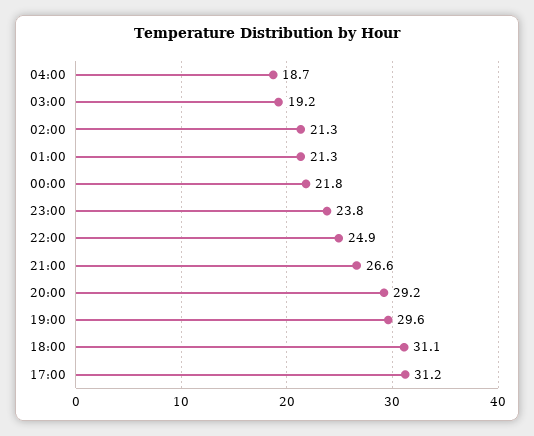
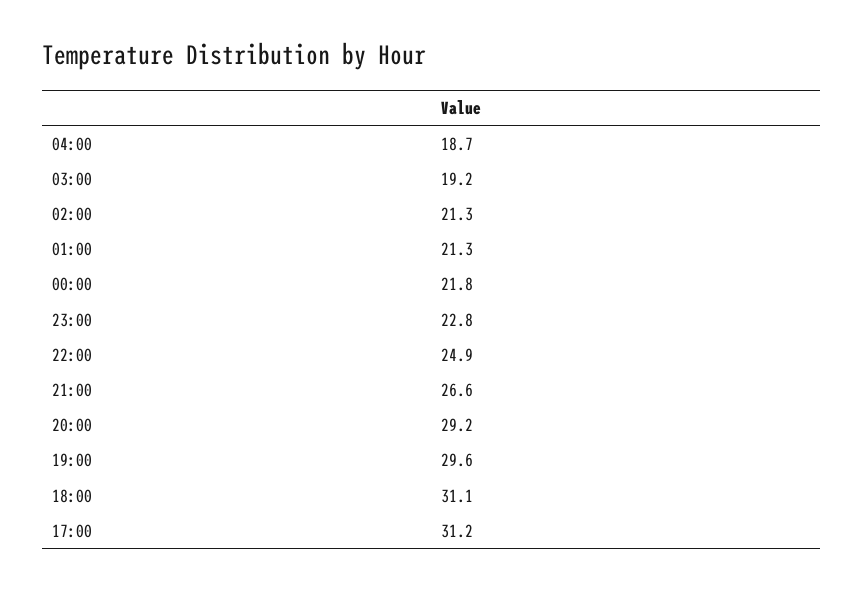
23:00: 23.8 -> 22.8

